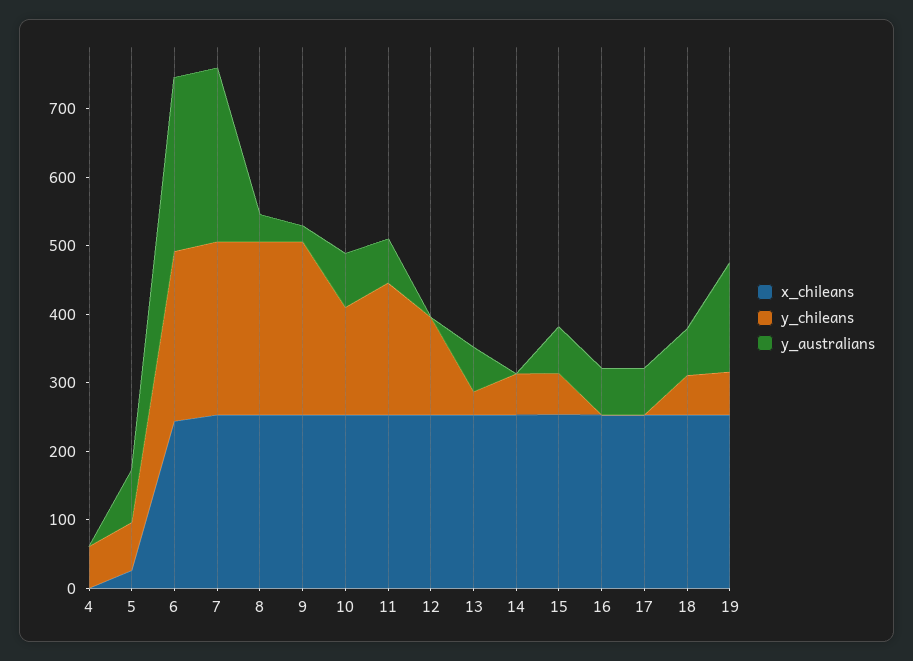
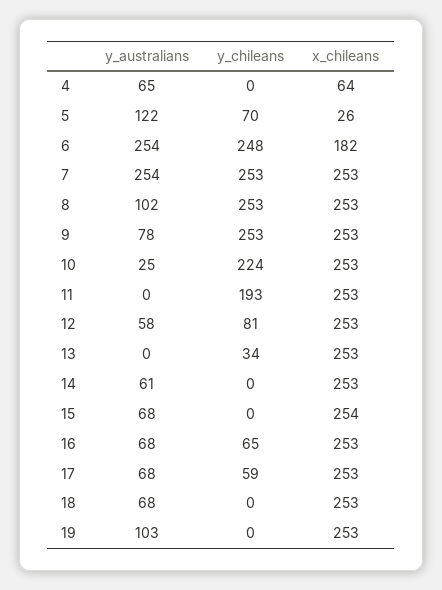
x_chileans, 4: 0 -> 64
y_chileans, 4: 60 -> 0
y_australians, 4: 0 -> 65
y_australians, 5: 80 -> 122
x_chileans, 6: 240 -> 182
y_australians, 8: 40 -> 102
y_australians, 9: 20 -> 78
y_chileans, 10: 160 -> 224
y_australians, 10: 80 -> 25
y_australians, 11: 60 -> 0
y_chileans, 12: 140 -> 81
y_australians, 12: 0 -> 58
y_australians, 13: 60 -> 0
y_chileans, 14: 60 -> 0
y_australians, 14: 0 -> 61
y_chileans, 15: 60 -> 0
y_chileans, 16: 0 -> 65
y_chileans, 17: 0 -> 59
y_chileans, 18: 60 -> 0
y_chileans, 19: 60 -> 0
y_australians, 19: 160 -> 103

